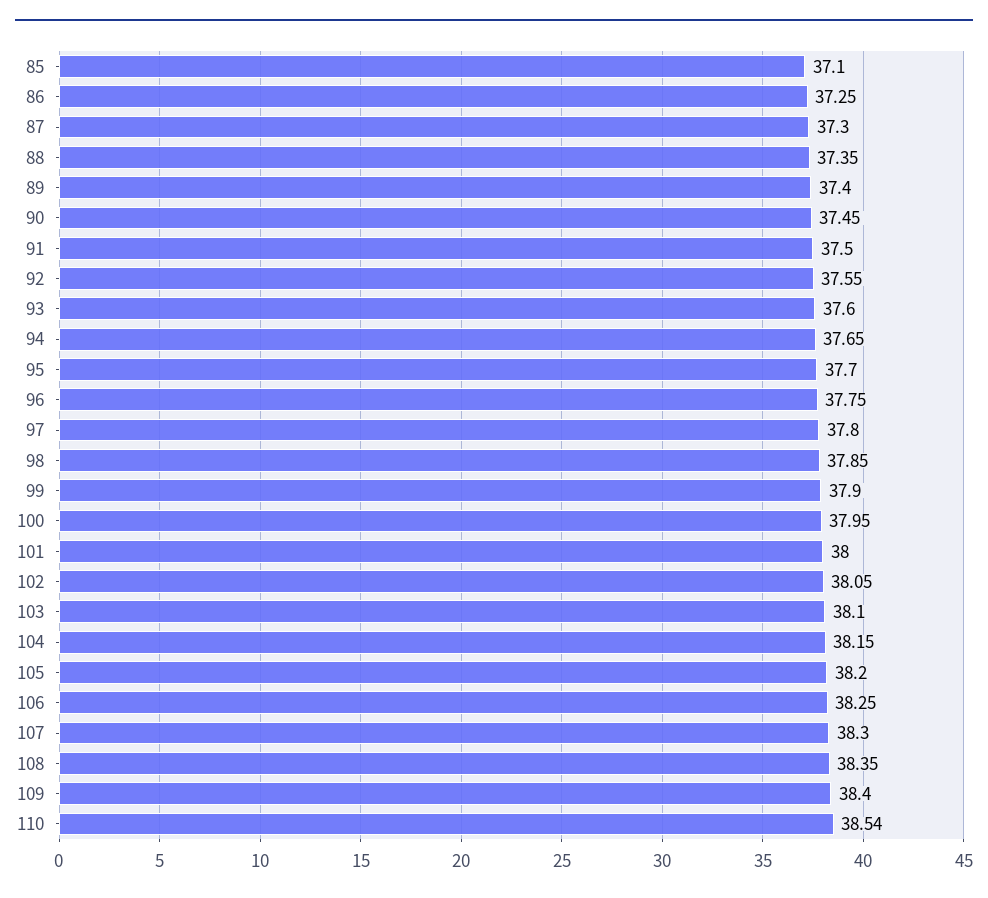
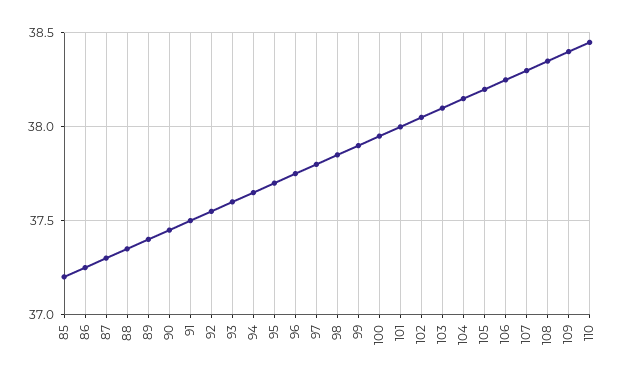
85: 37.1 -> 37.2
110: 38.54 -> 38.45

